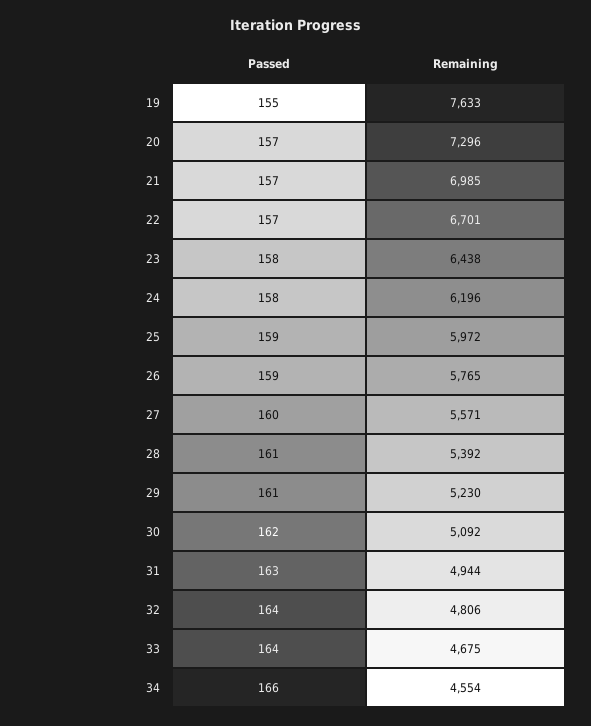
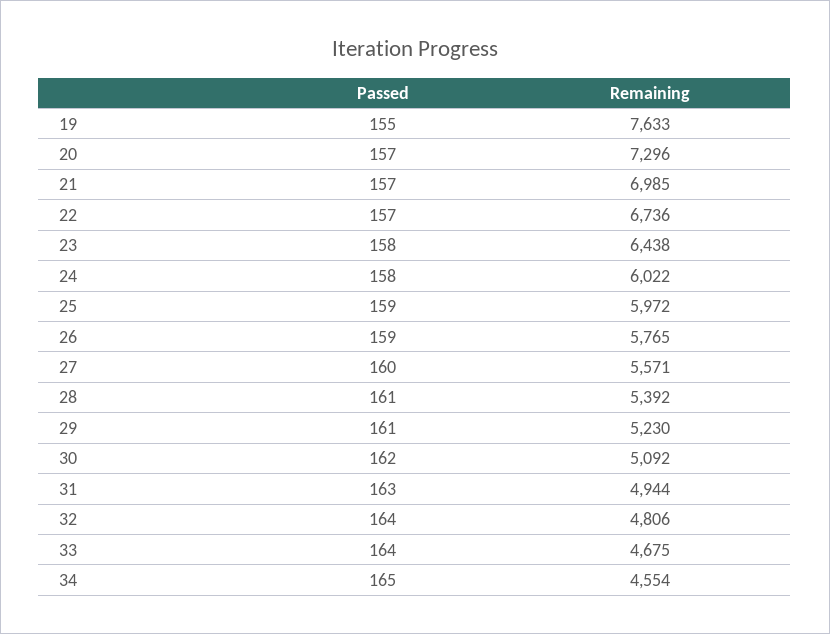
Remaining, 22: 6701 -> 6736
Remaining, 24: 6196 -> 6022
Passed, 34: 166 -> 165

